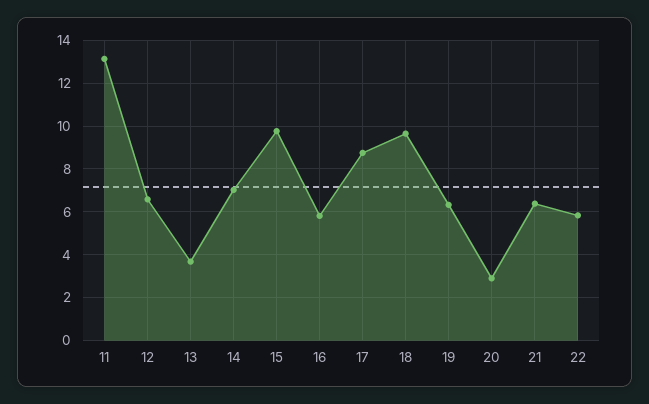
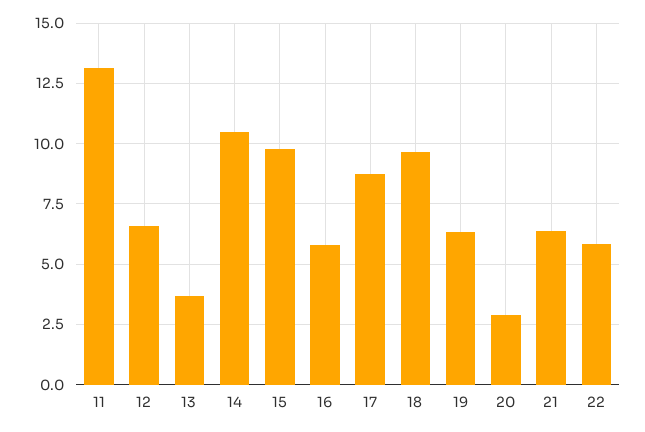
14: 7 -> 10.5

